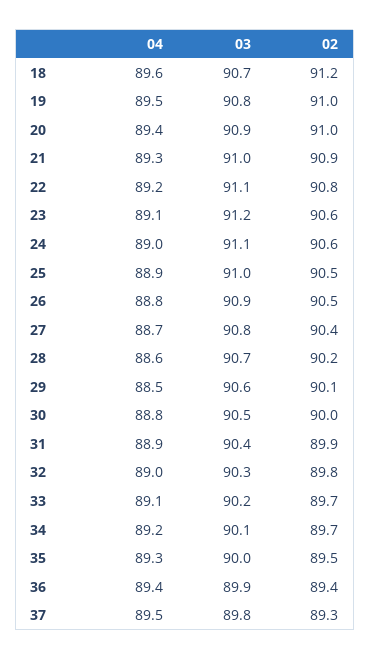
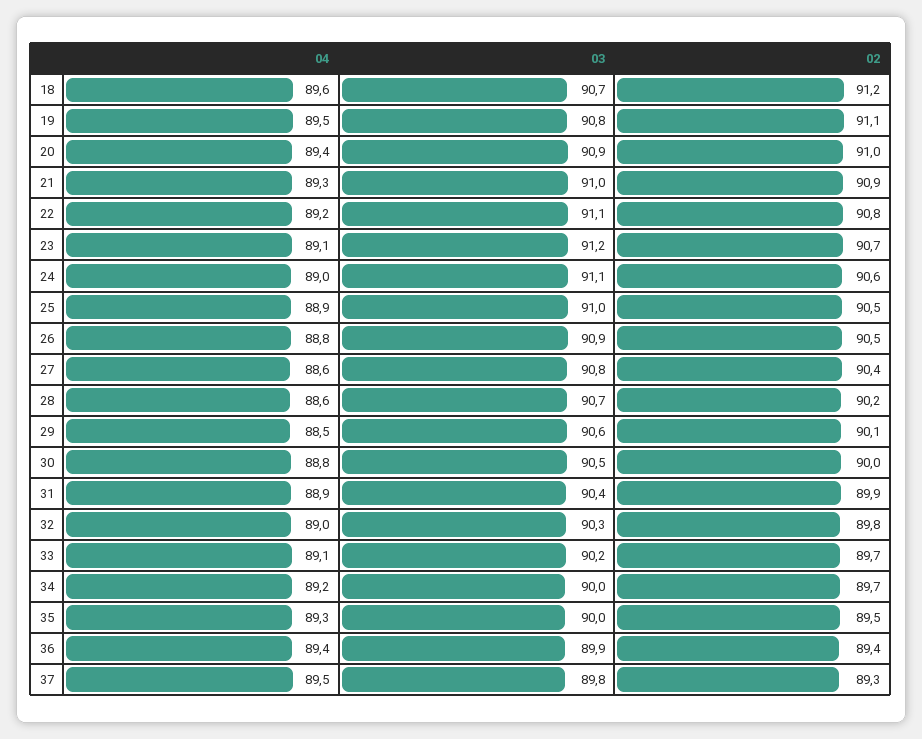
02, 19: 91 -> 91.1
02, 23: 90.6 -> 90.7
04, 27: 88.7 -> 88.6
03, 34: 90.1 -> 90

